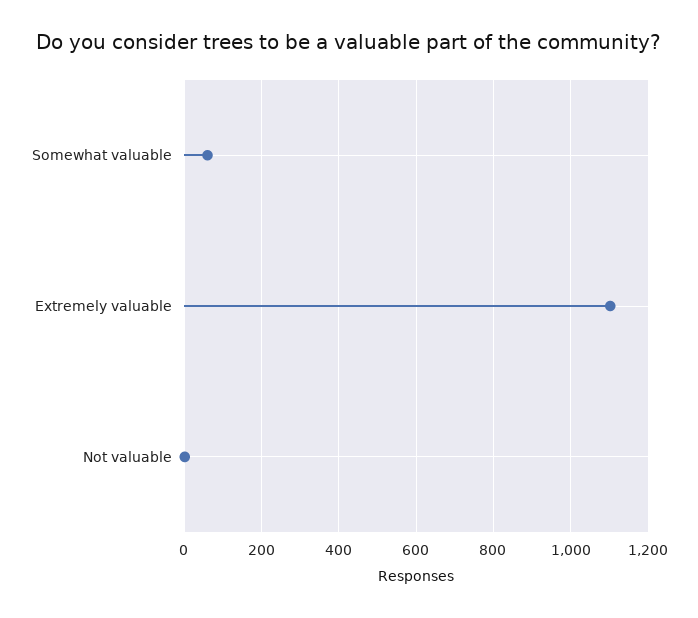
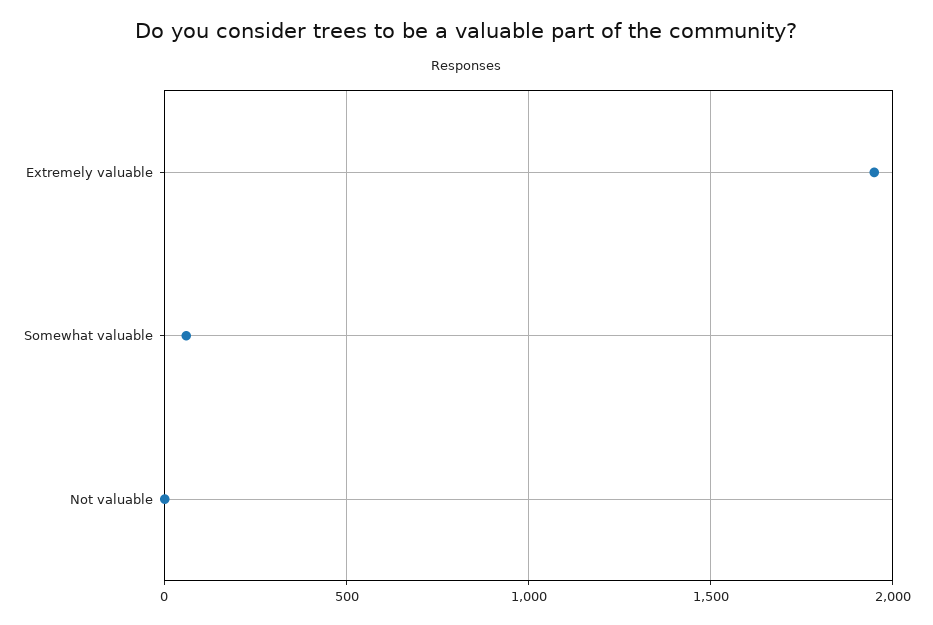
Extremely valuable: 1100 -> 1950

